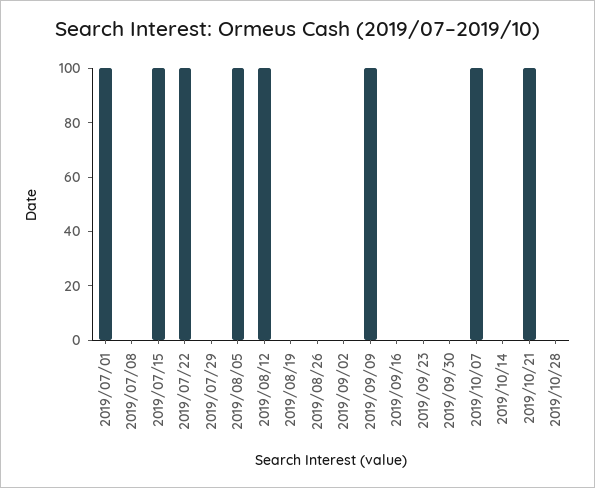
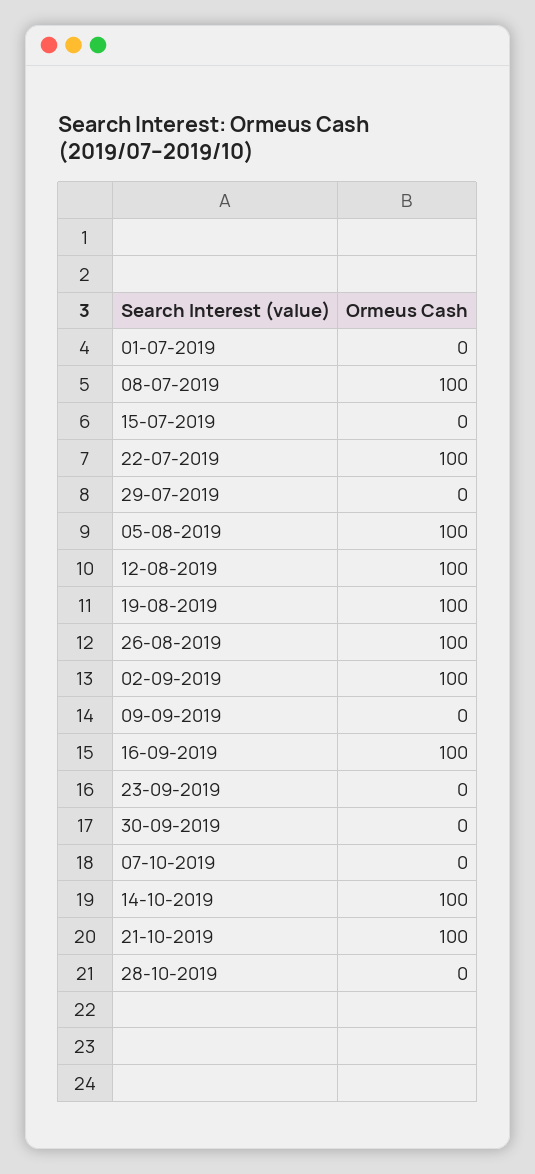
2019/07/01: 100 -> 0
2019/07/08: 0 -> 100
2019/07/15: 100 -> 0
2019/08/19: 0 -> 100
2019/08/26: 0 -> 100
2019/09/02: 0 -> 100
2019/09/09: 100 -> 0
2019/09/16: 0 -> 100
2019/10/07: 100 -> 0
2019/10/14: 0 -> 100

